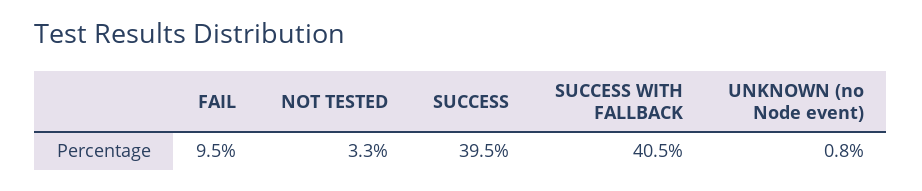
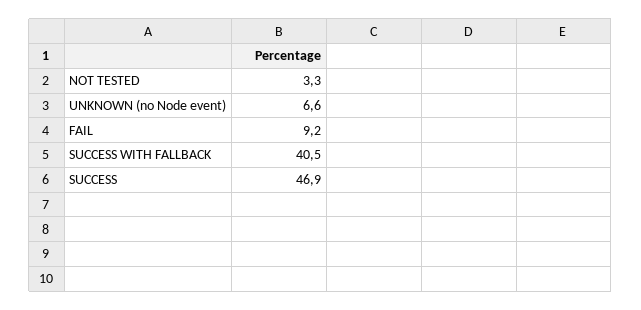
FAIL: 9.5 -> 9.2
SUCCESS: 39.5 -> 46.9
UNKNOWN (no Node event): 0.8 -> 6.6

